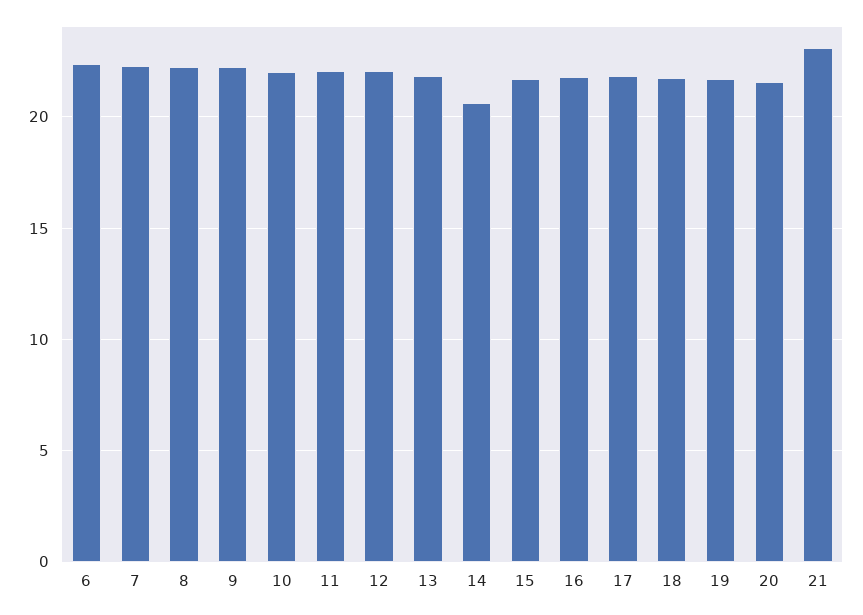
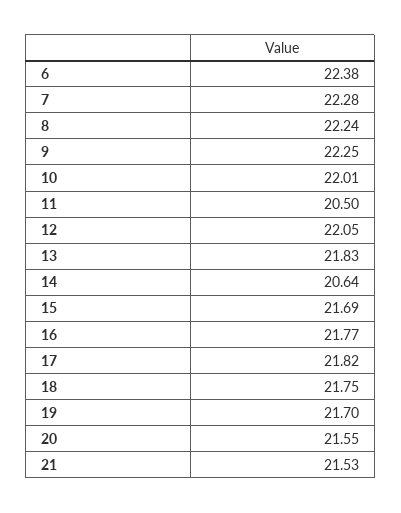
11: 22 -> 20.5
21: 23 -> 21.53

